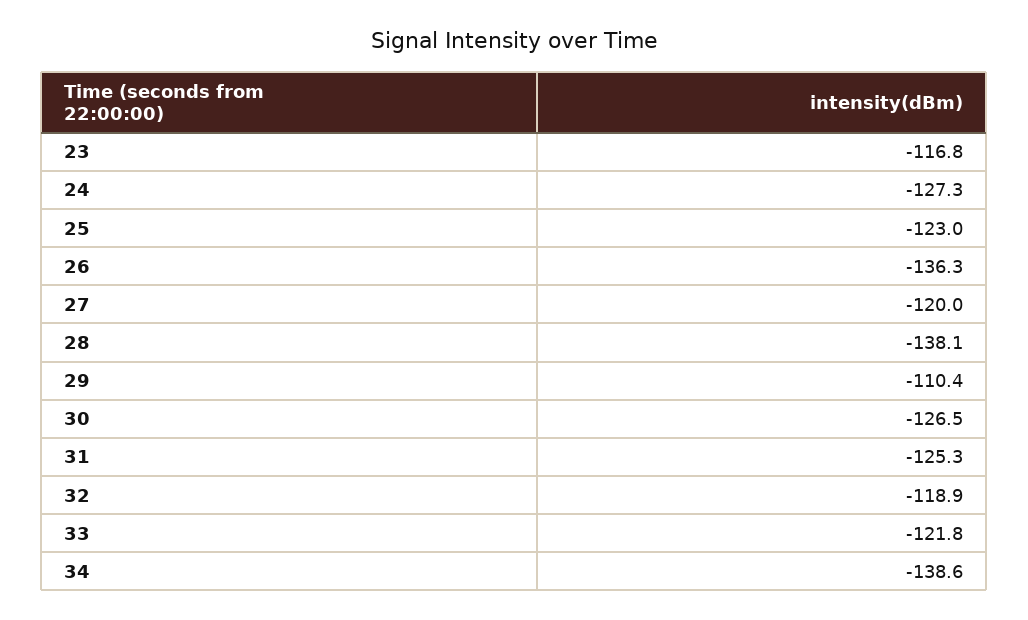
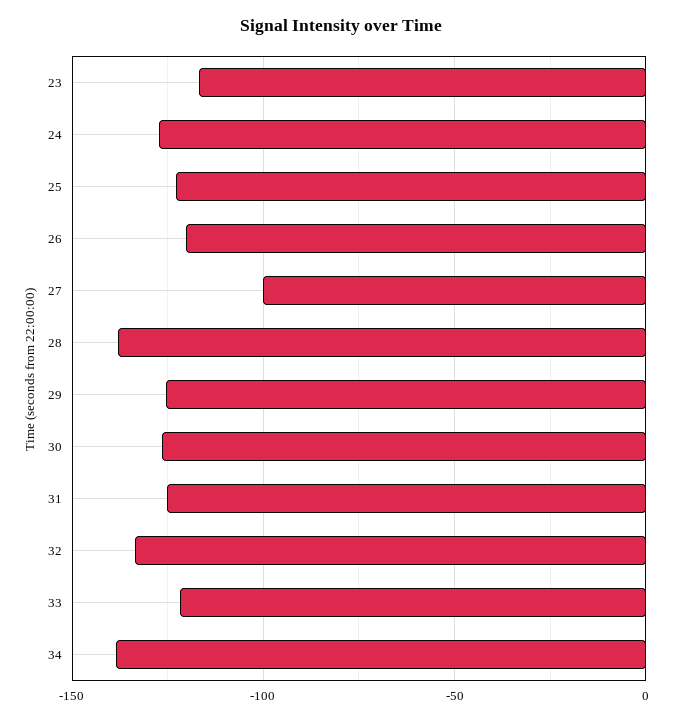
26: -136.3 -> -120
27: -120 -> -100
29: -110.4 -> -125
32: -118.9 -> -135

